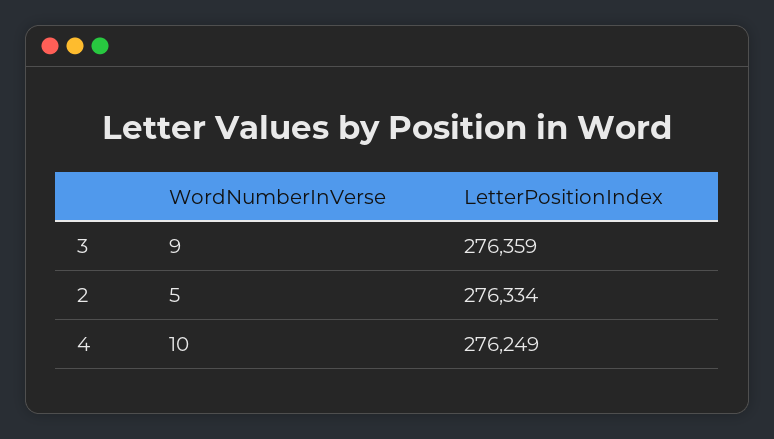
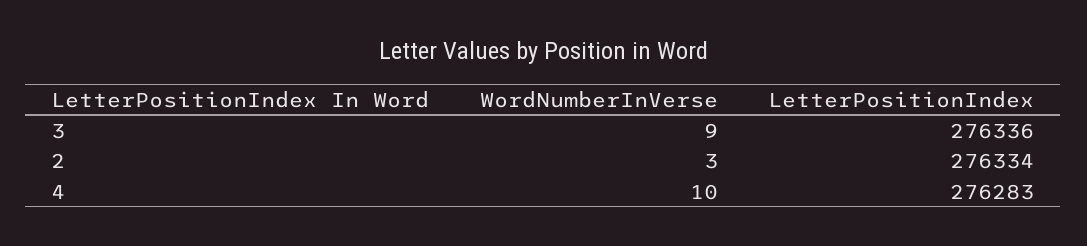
LetterPositionIndex, 3: 276359 -> 276336
WordNumberInVerse, 2: 5 -> 3
LetterPositionIndex, 4: 276249 -> 276283

